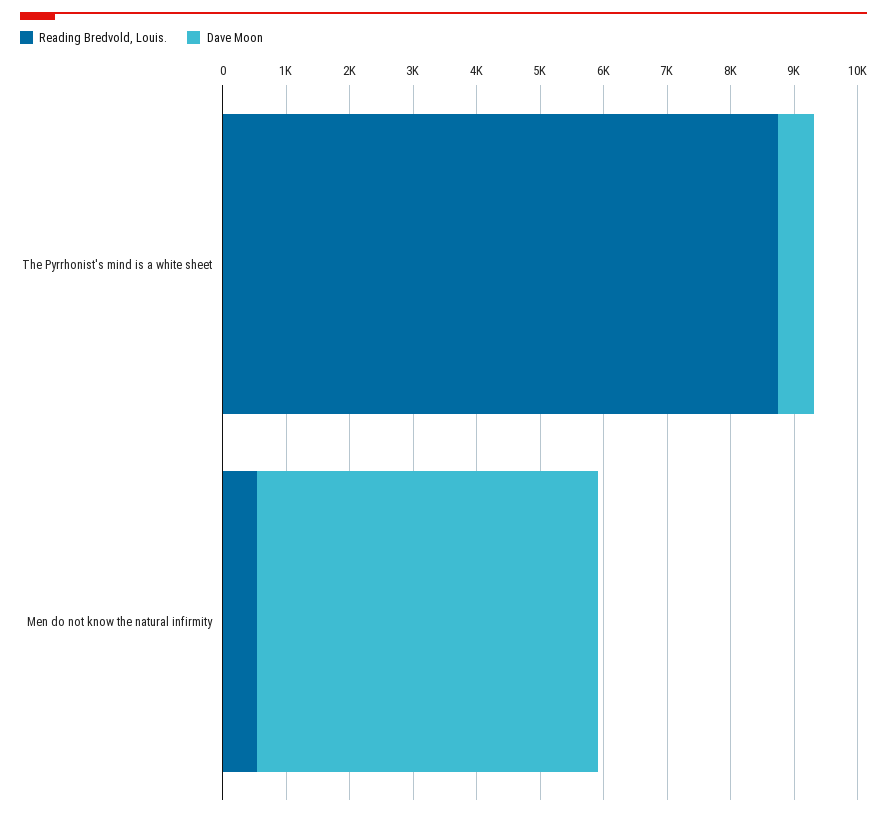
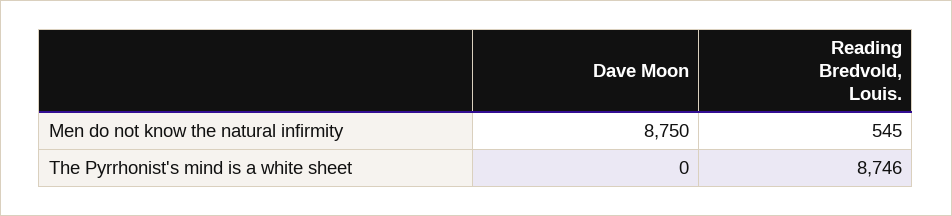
Dave Moon, The Pyrrhonist's mind is a white sheet: 600 -> 0
Dave Moon, Men do not know the natural infirmity: 5400 -> 8750

